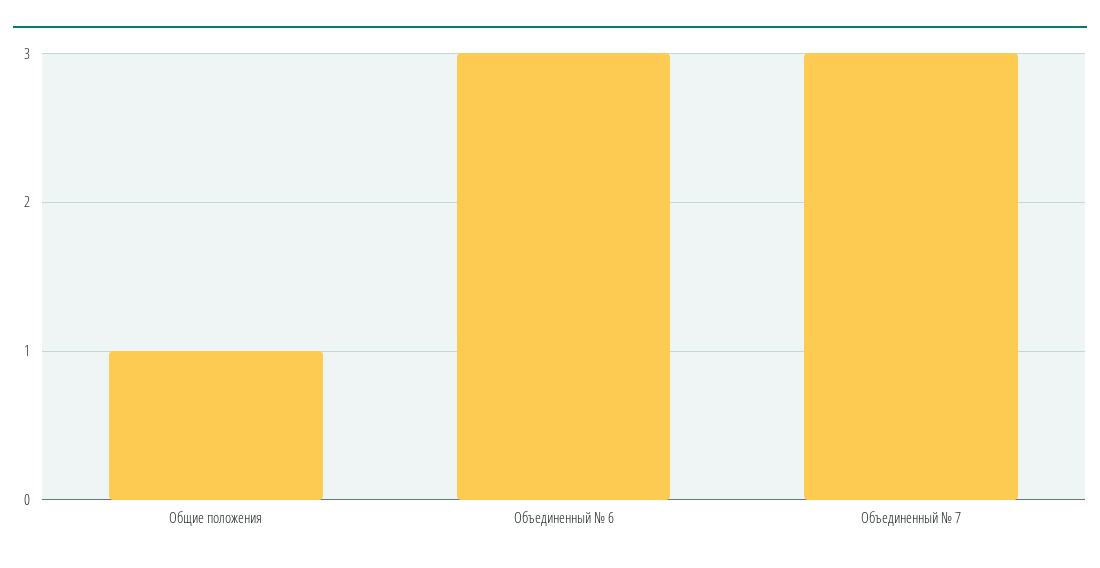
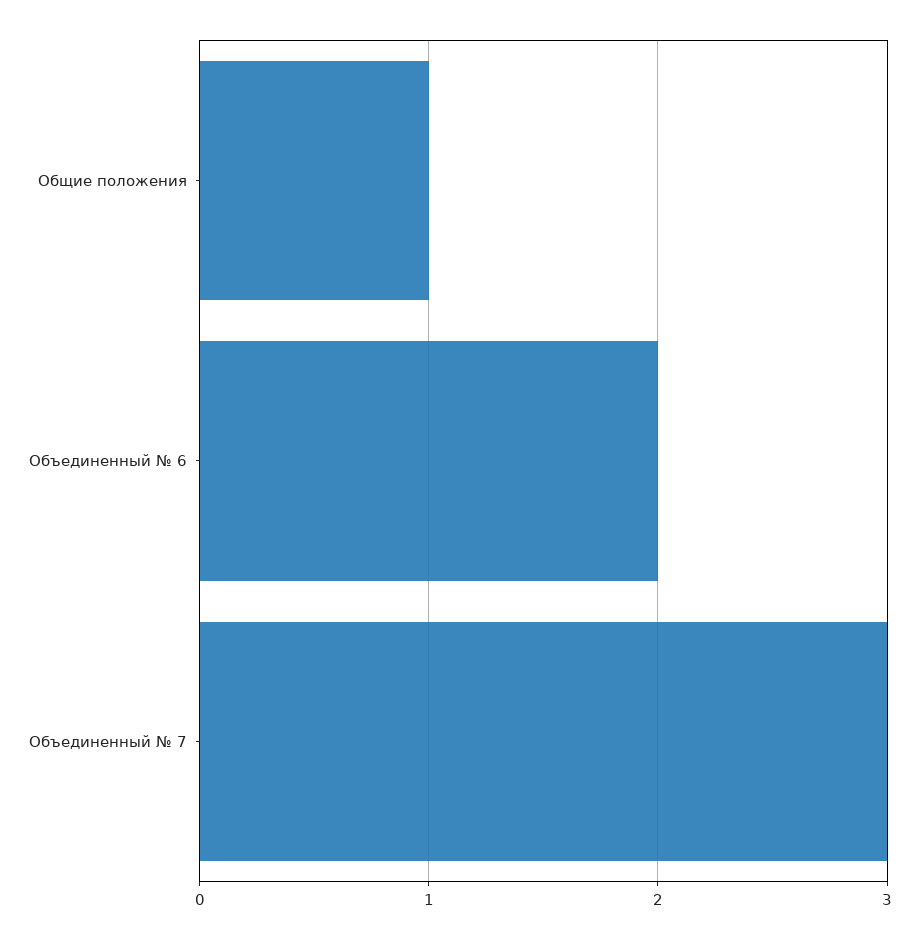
Объединенный № 6: 3 -> 2

